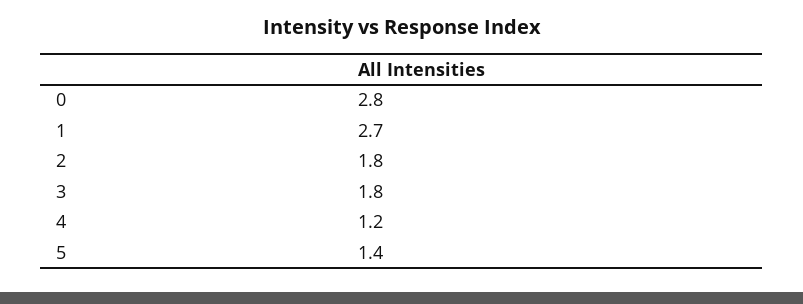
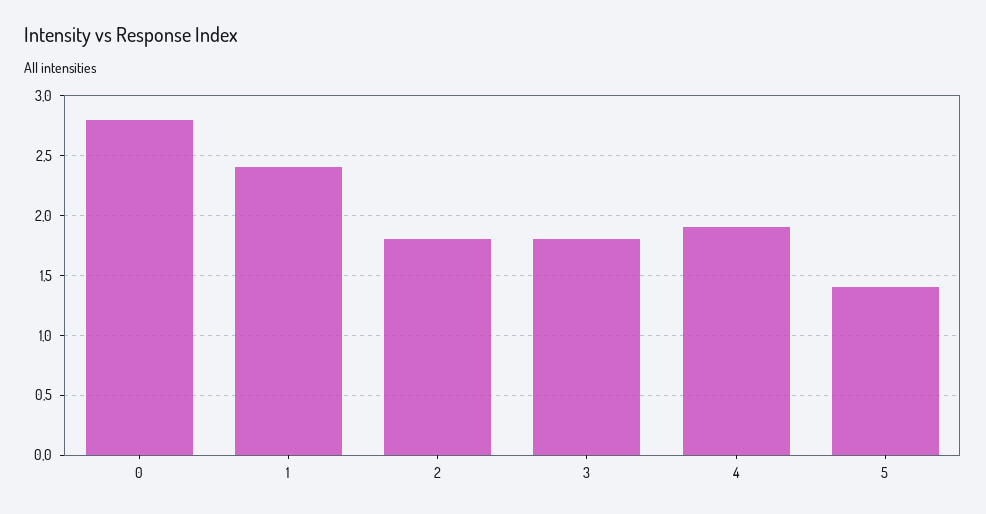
1: 2.7 -> 2.4
4: 1.2 -> 1.9

